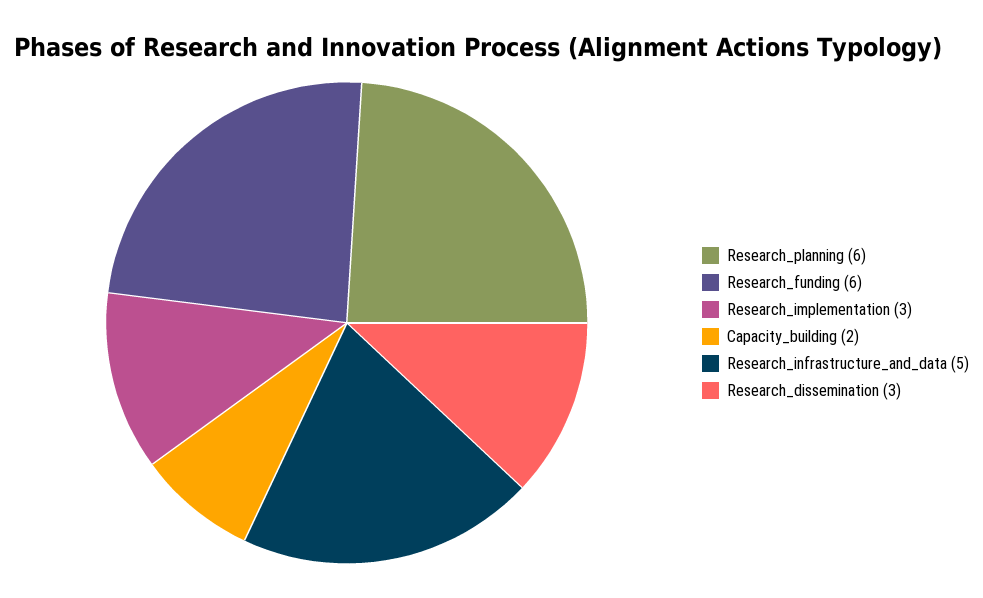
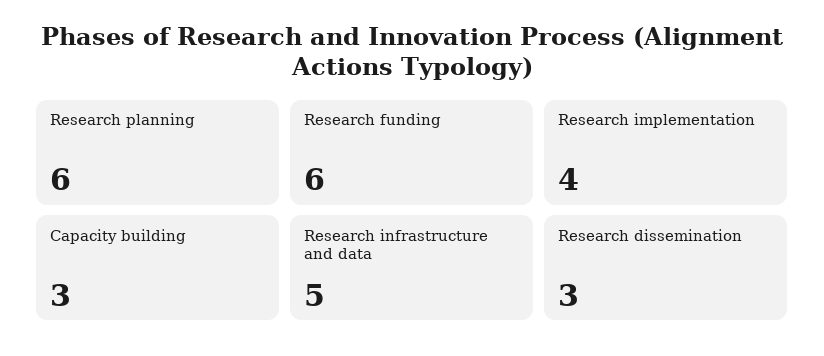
Research_implementation: 3 -> 4
Capacity_building: 2 -> 3

